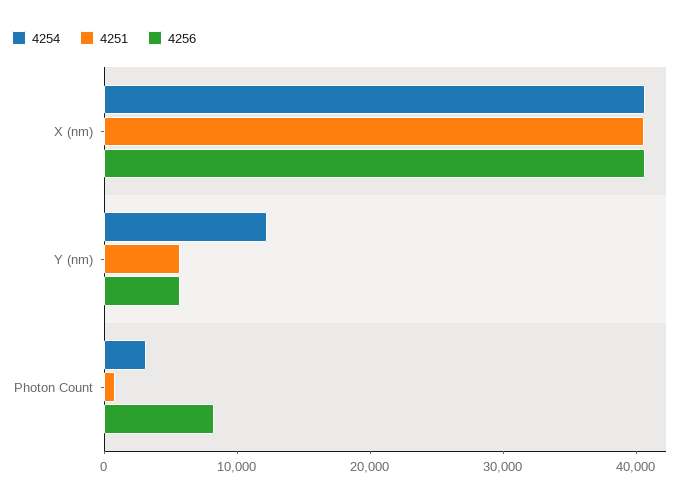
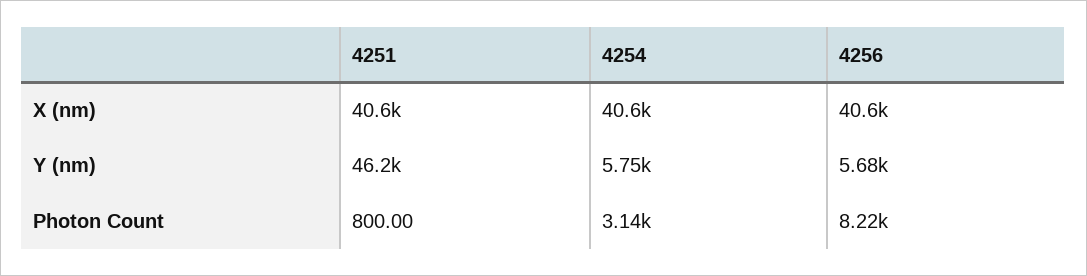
4254, Y (nm): 12000 -> 5750
4251, Y (nm): 6000 -> 46200

